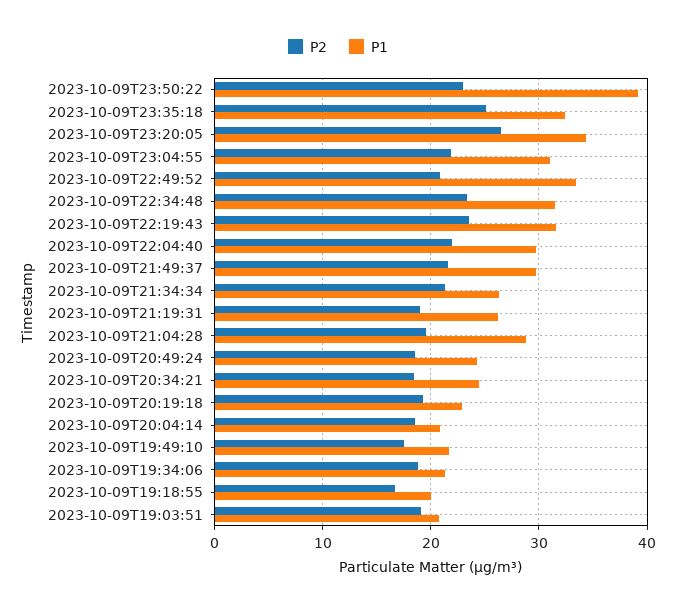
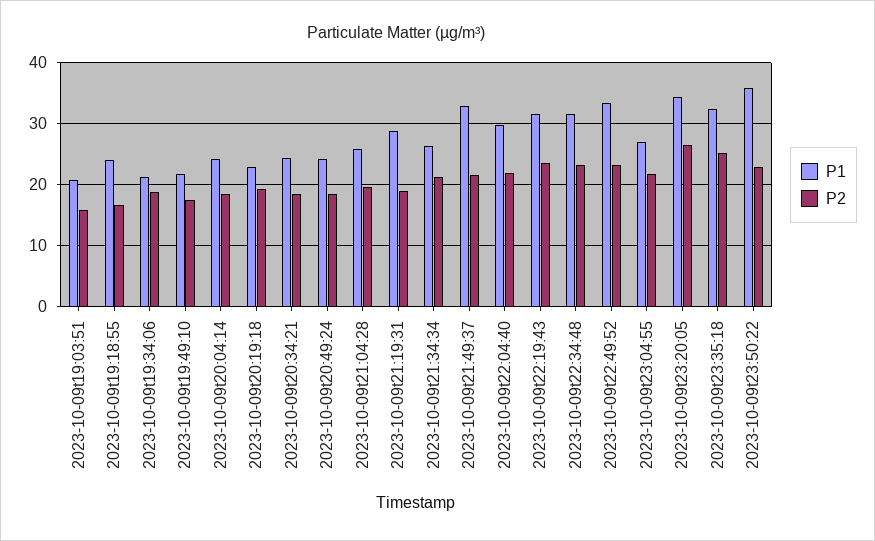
P1, 2023-10-09T23:50:22: 39 -> 36
P1, 2023-10-09T23:04:55: 31 -> 27
P2, 2023-10-09T22:49:52: 21 -> 23
P1, 2023-10-09T21:49:37: 30 -> 33
P1, 2023-10-09T21:19:31: 26 -> 29
P1, 2023-10-09T21:04:28: 29 -> 26
P1, 2023-10-09T20:04:14: 21 -> 24
P1, 2023-10-09T19:18:55: 20 -> 24
P2, 2023-10-09T19:03:51: 19 -> 16

